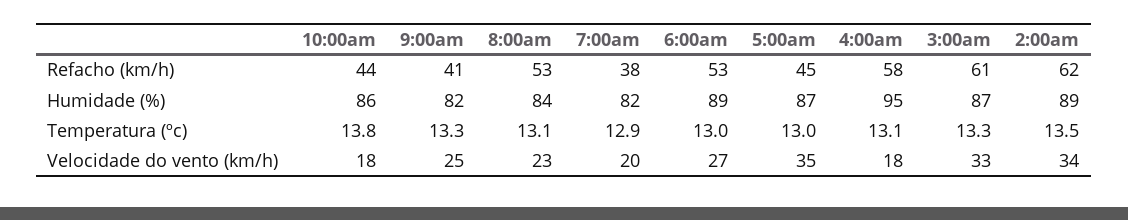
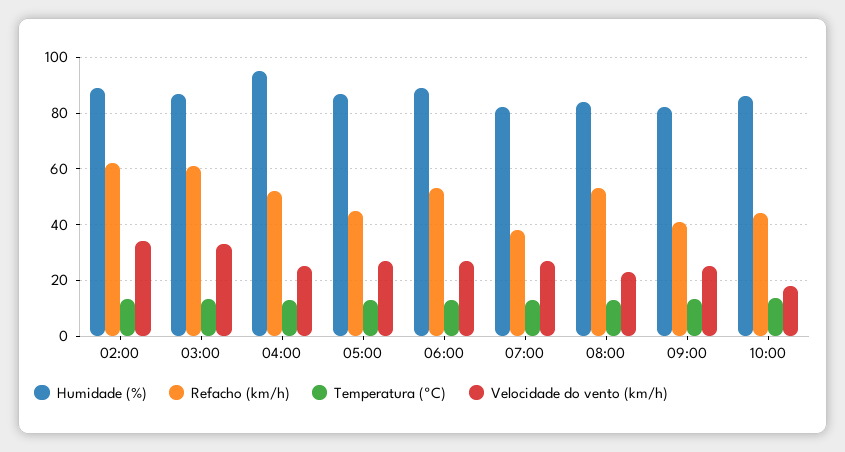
Refacho (km/h), 4:00am: 58 -> 52.5
Velocidade do vento (km/h), 7:00am: 20 -> 27.5
Velocidade do vento (km/h), 5:00am: 35 -> 27.5
Velocidade do vento (km/h), 4:00am: 18 -> 25

